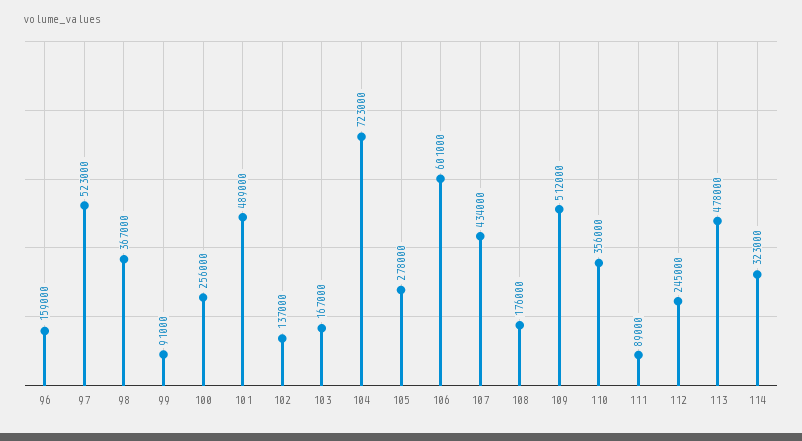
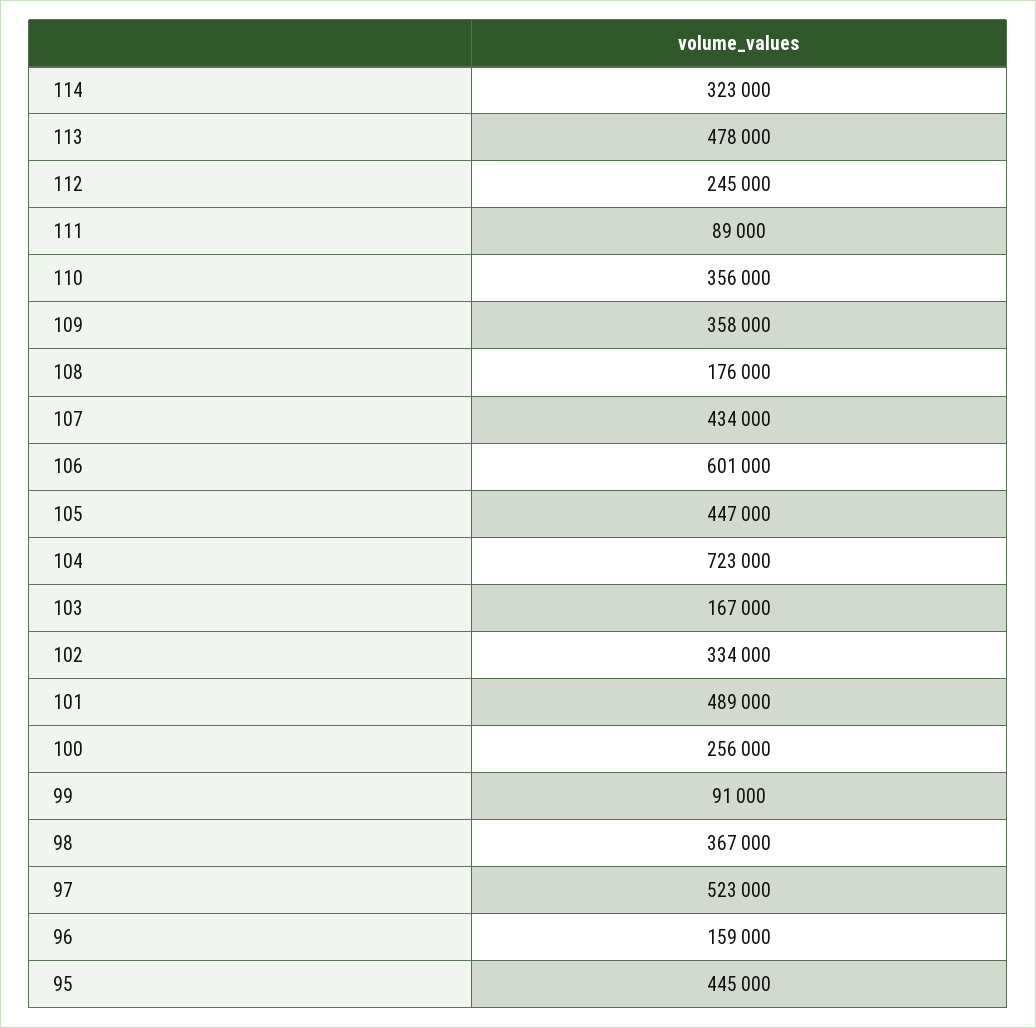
102: 137000 -> 334000
105: 278000 -> 447000
109: 512000 -> 358000
95: none -> 445000

